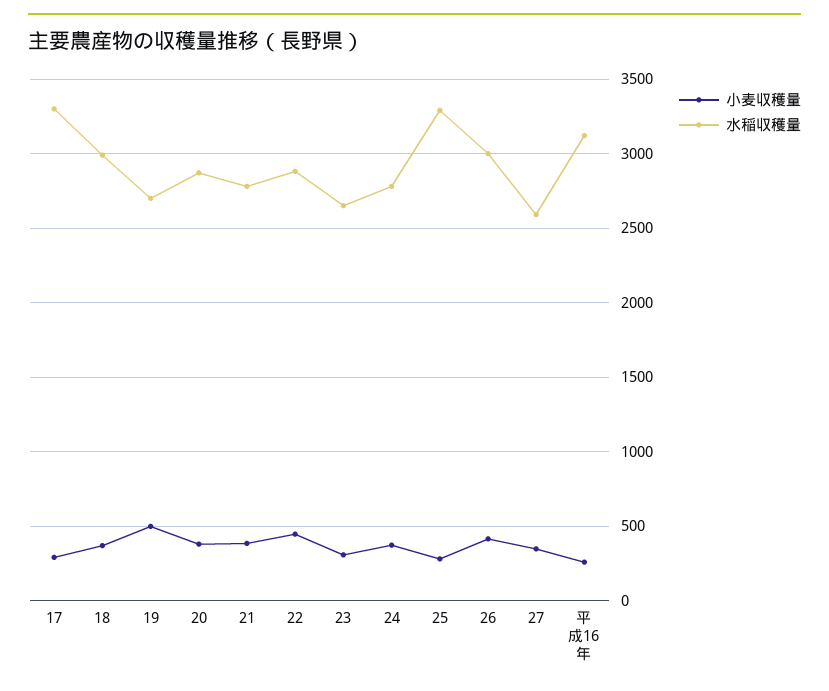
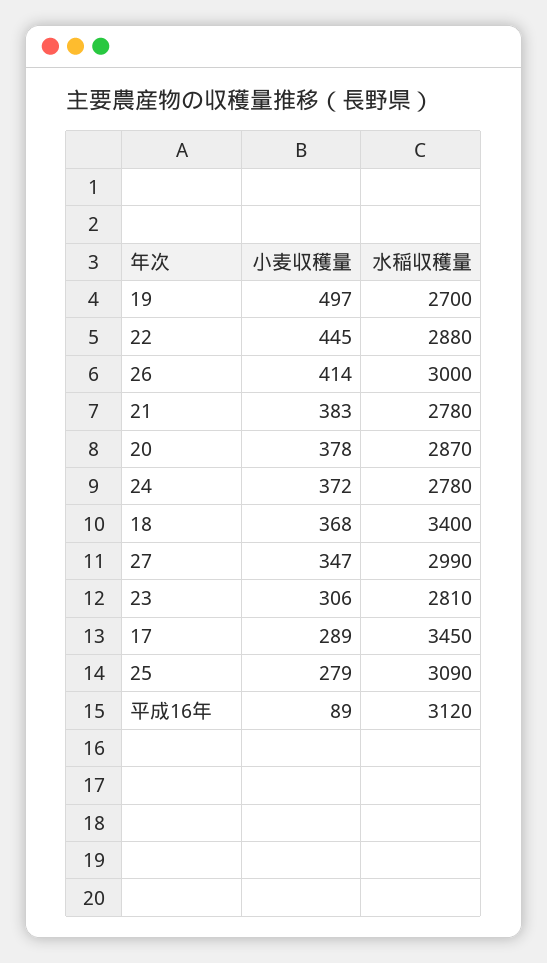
水稲収穫量, 17: 3300 -> 3450
水稲収穫量, 18: 3000 -> 3400
水稲収穫量, 23: 2650 -> 2810
水稲収穫量, 25: 3300 -> 3090
水稲収穫量, 27: 2600 -> 2990
小麦収穫量, 平成16年: 250 -> 89

